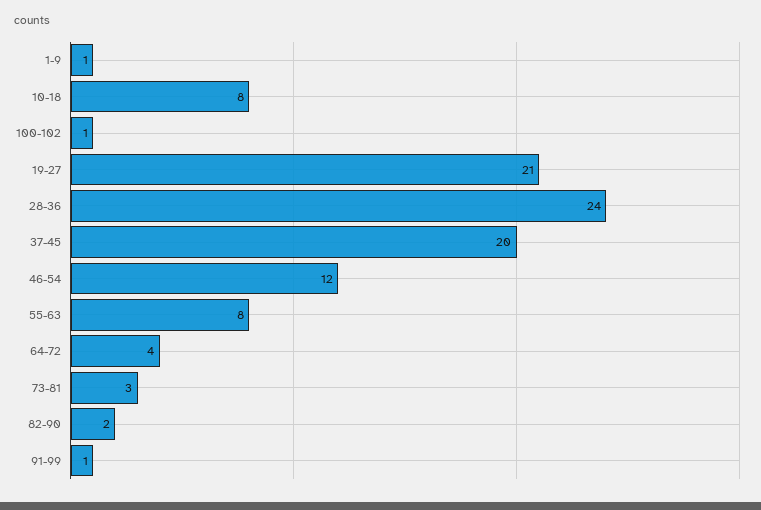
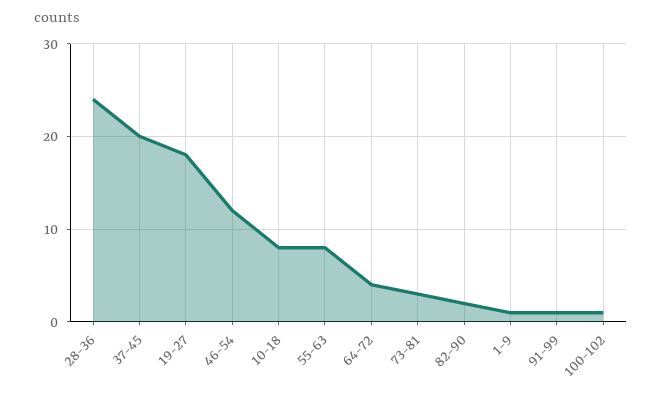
19-27: 21 -> 18

